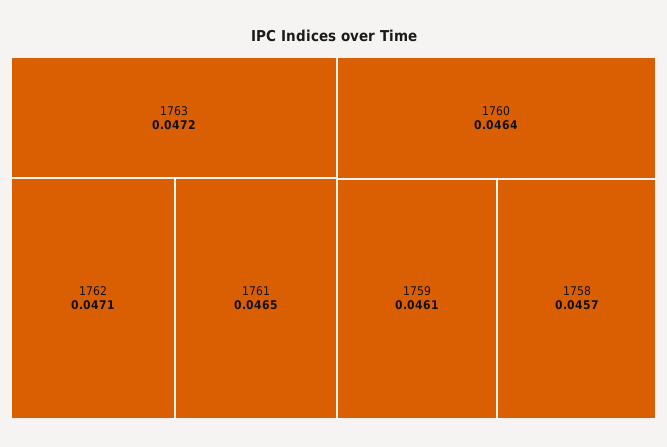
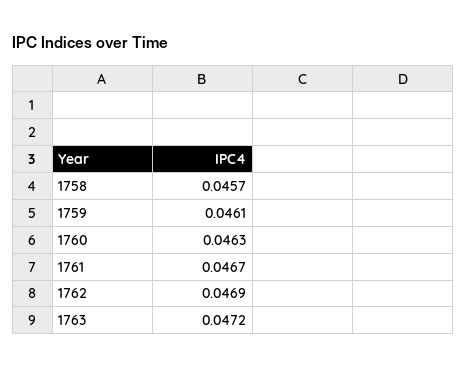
1762: 0.0471 -> 0.0469
1761: 0.0465 -> 0.0467
1760: 0.0464 -> 0.0463

